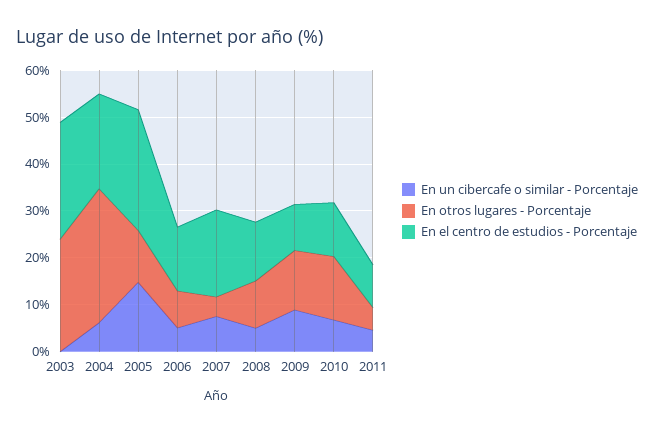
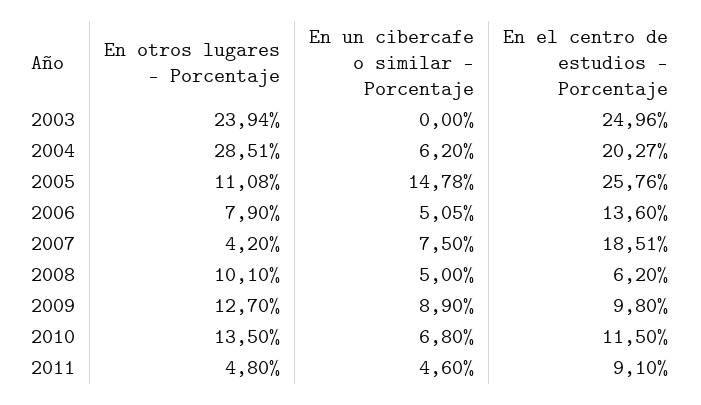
En el centro de estudios - Porcentaje, 2008: 12 -> 6.2

